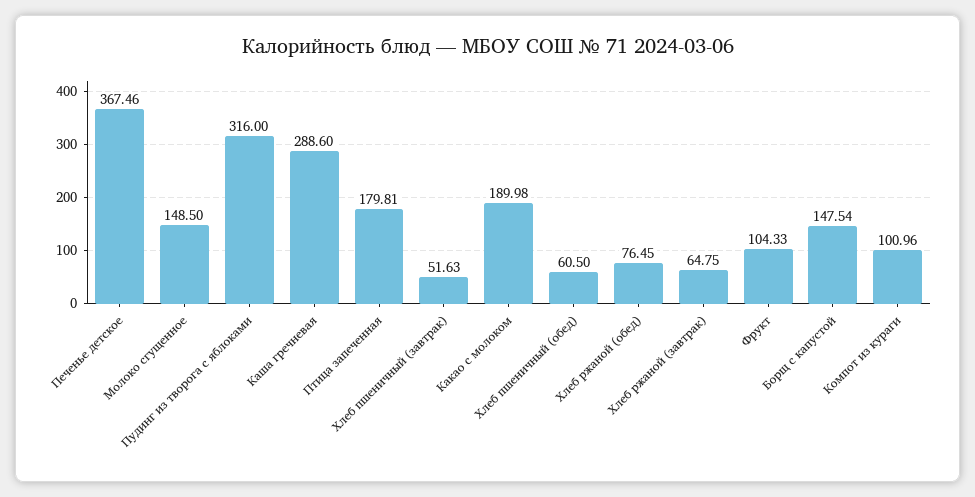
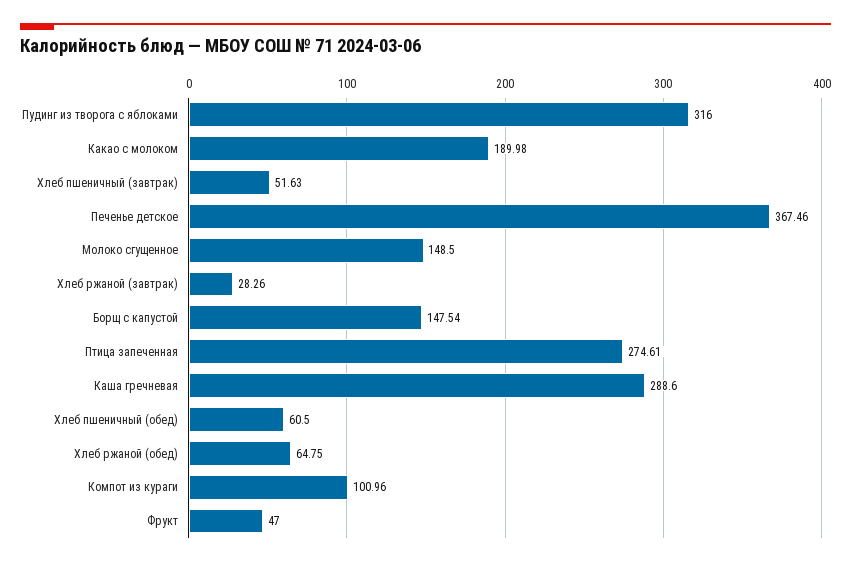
Птица запеченная: 179.81 -> 274.61
Хлеб ржаной (обед): 76.45 -> 64.75
Хлеб ржаной (завтрак): 64.75 -> 28.26
Фрукт: 104.33 -> 47

